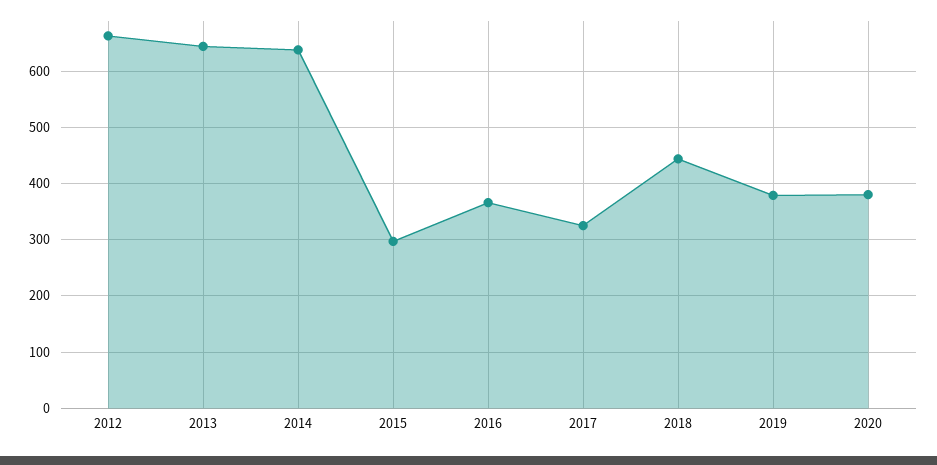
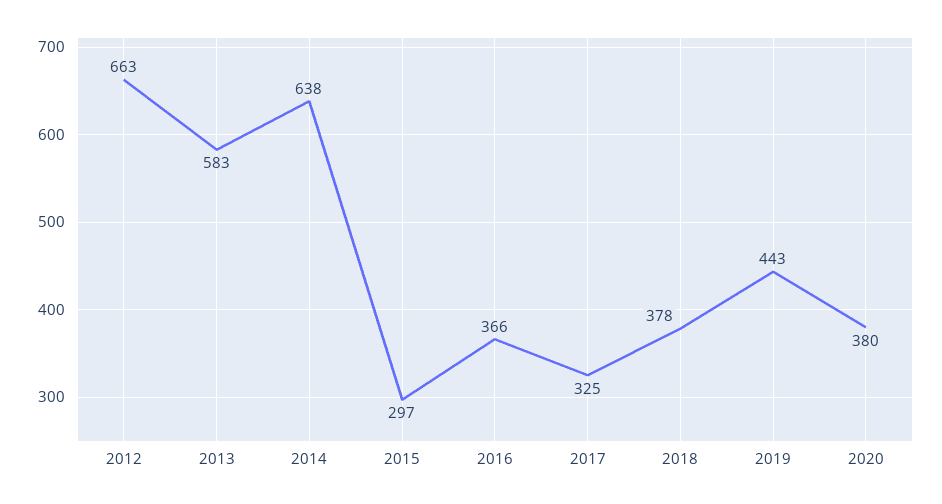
2013: 640 -> 583
2018: 440 -> 378
2019: 380 -> 443

